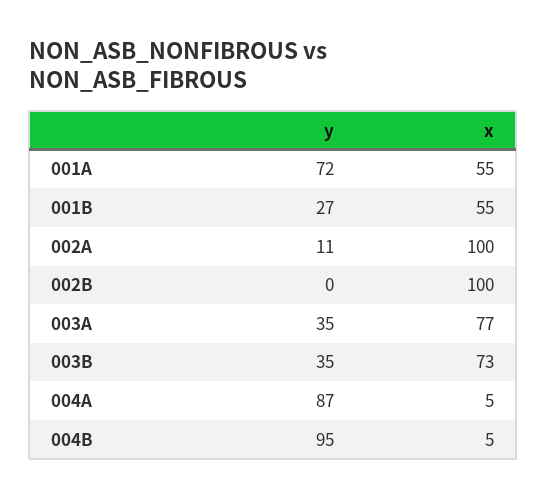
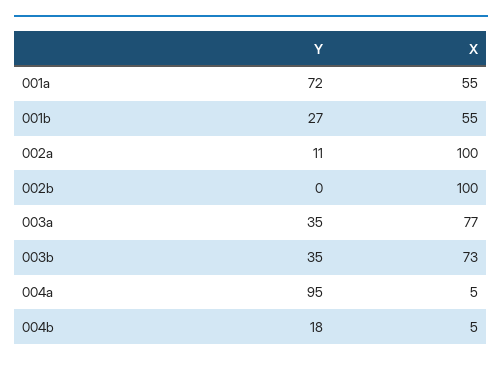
y, 004A: 87 -> 95
y, 004B: 95 -> 18

